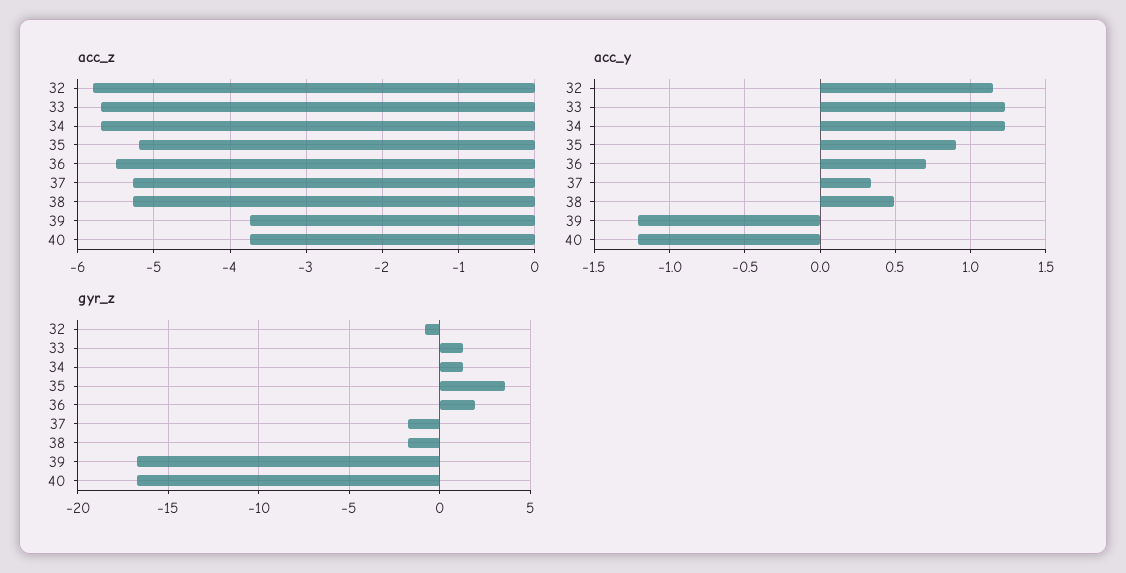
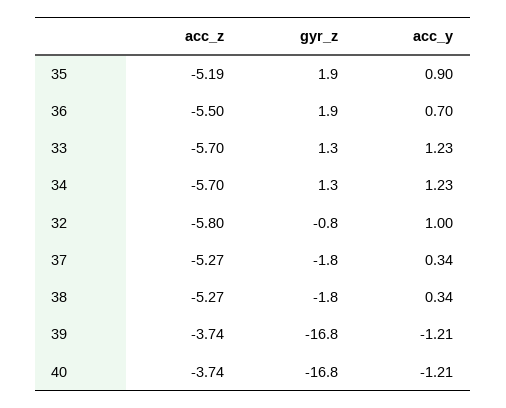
acc_y, 32: 1.15 -> 1
acc_y, 38: 0.5 -> 0.34
gyr_z, 35: 3.5 -> 1.9

